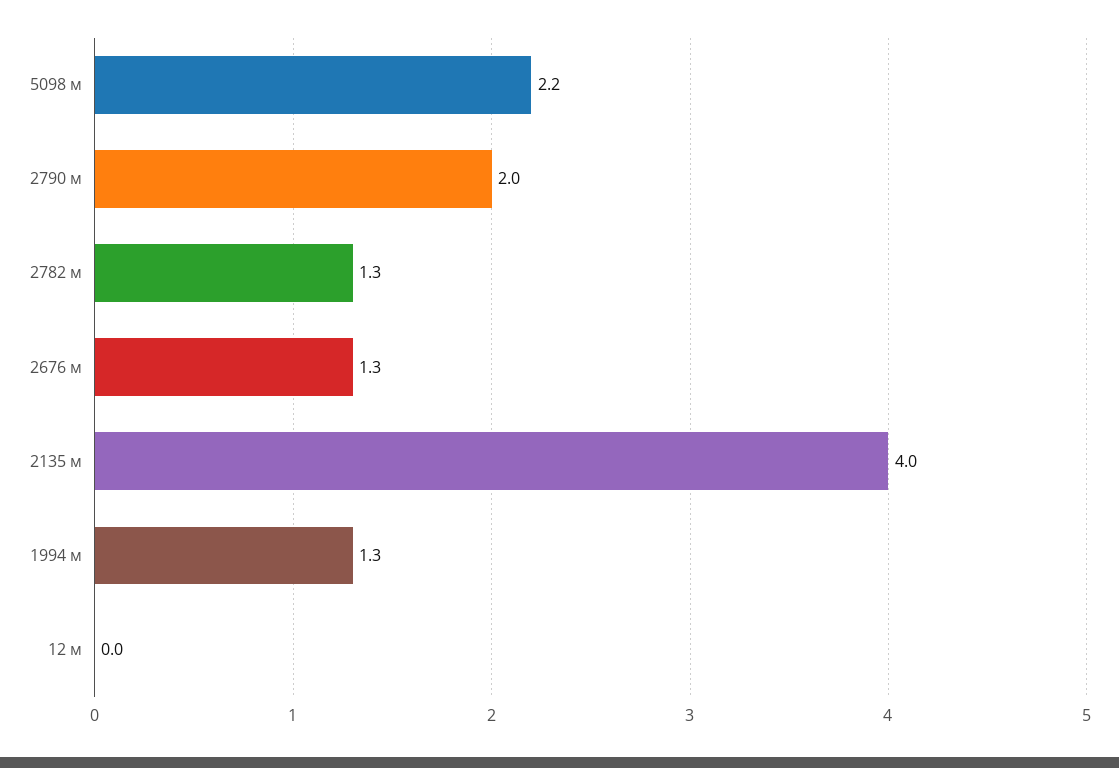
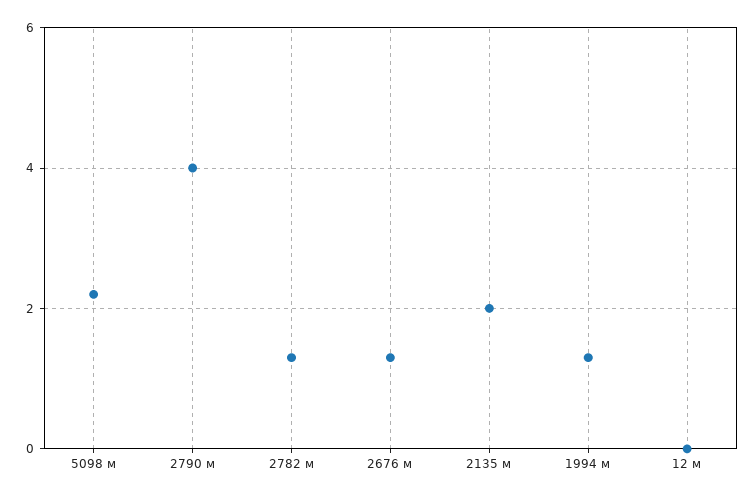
2790 м: 2 -> 4
2135 м: 4 -> 2

